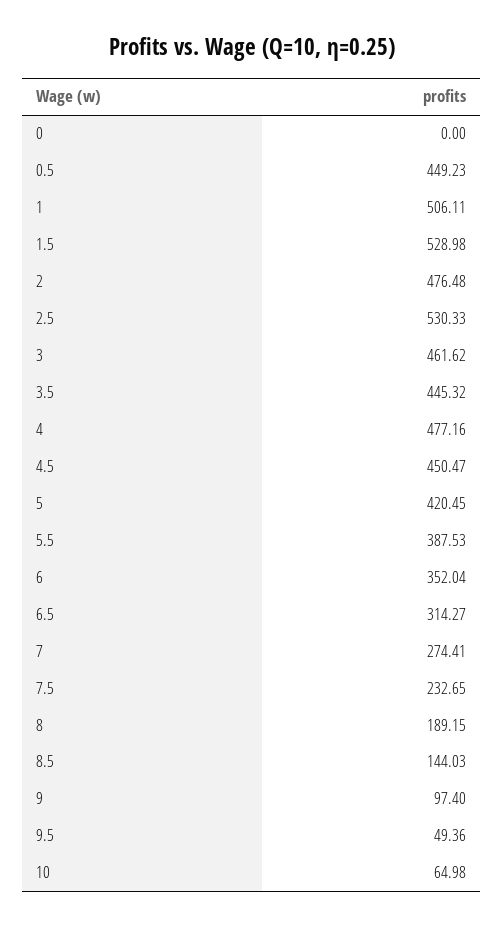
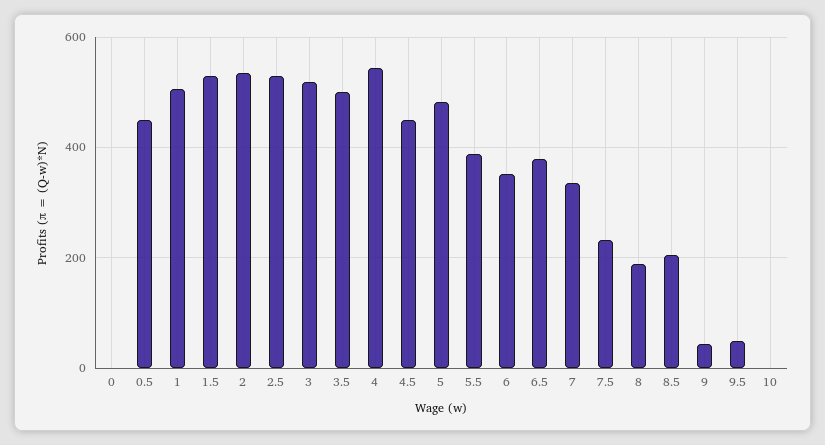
2: 476.48 -> 540
3: 461.62 -> 520
3.5: 445.32 -> 500
4: 477.16 -> 540
5: 420.45 -> 480
6.5: 314.27 -> 380
7: 274.41 -> 340
8.5: 144.03 -> 200
9: 97.4 -> 40
10: 64.98 -> 0

